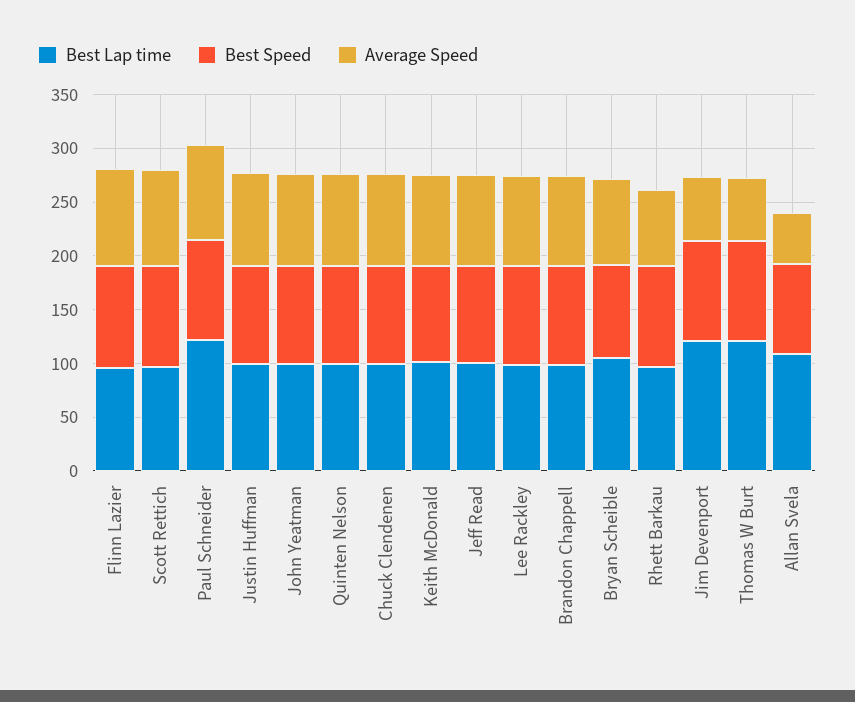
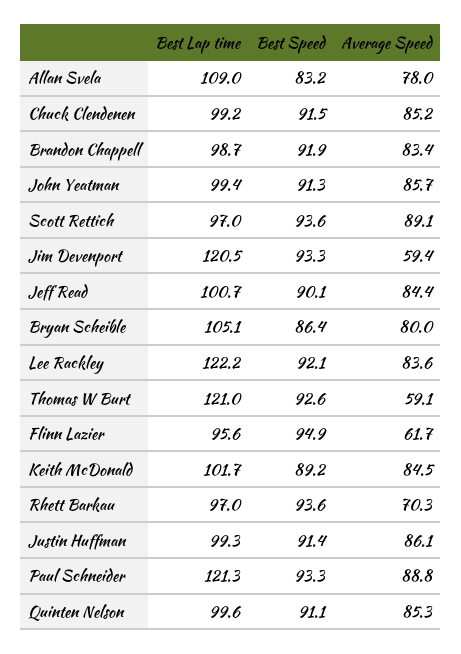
Average Speed, Flinn Lazier: 90 -> 61.7
Best Lap time, Lee Rackley: 100 -> 122.2
Average Speed, Allan Svela: 50 -> 78

